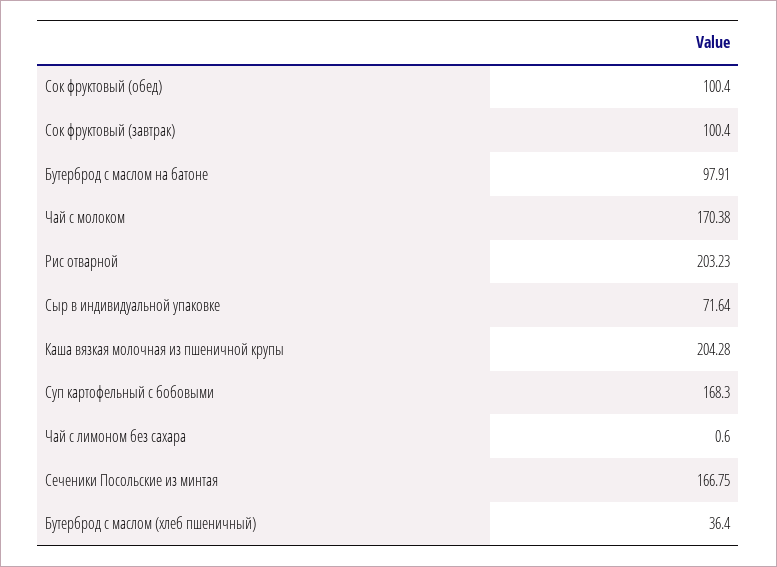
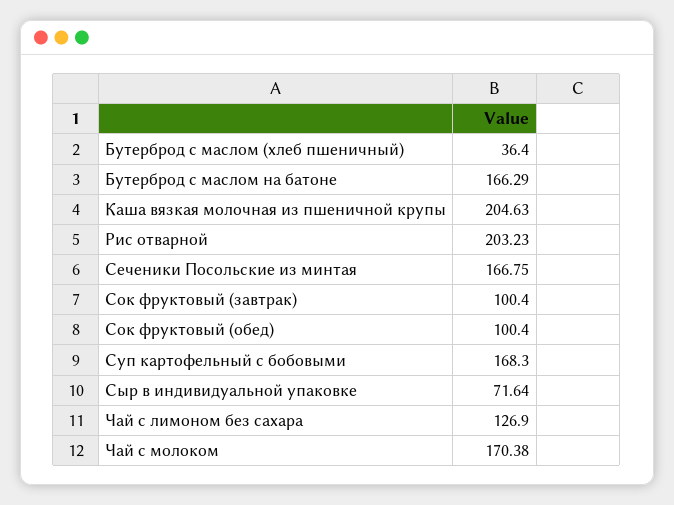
Бутерброд с маслом на батоне: 97.91 -> 166.29
Каша вязкая молочная из пшеничной крупы: 204.28 -> 204.63
Чай с лимоном без сахара: 0.6 -> 126.9

